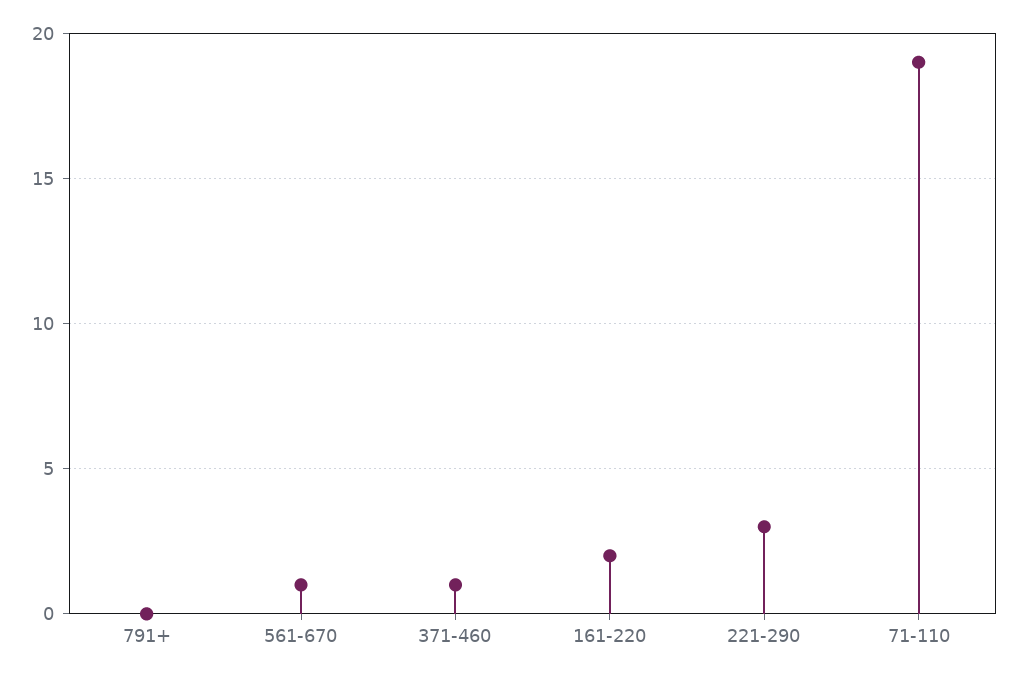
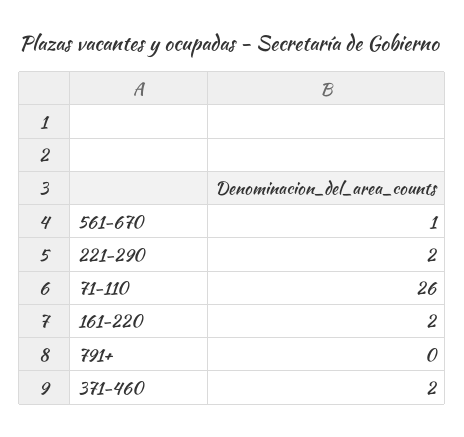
371-460: 1 -> 2
221-290: 3 -> 2
71-110: 19 -> 26

